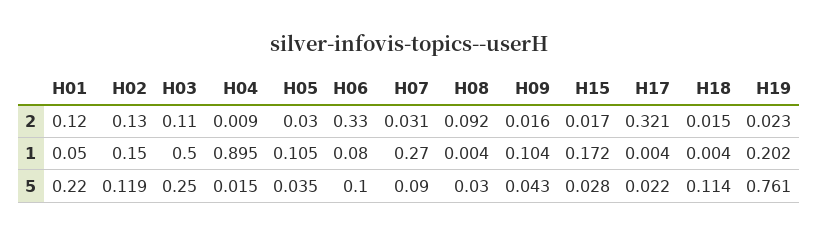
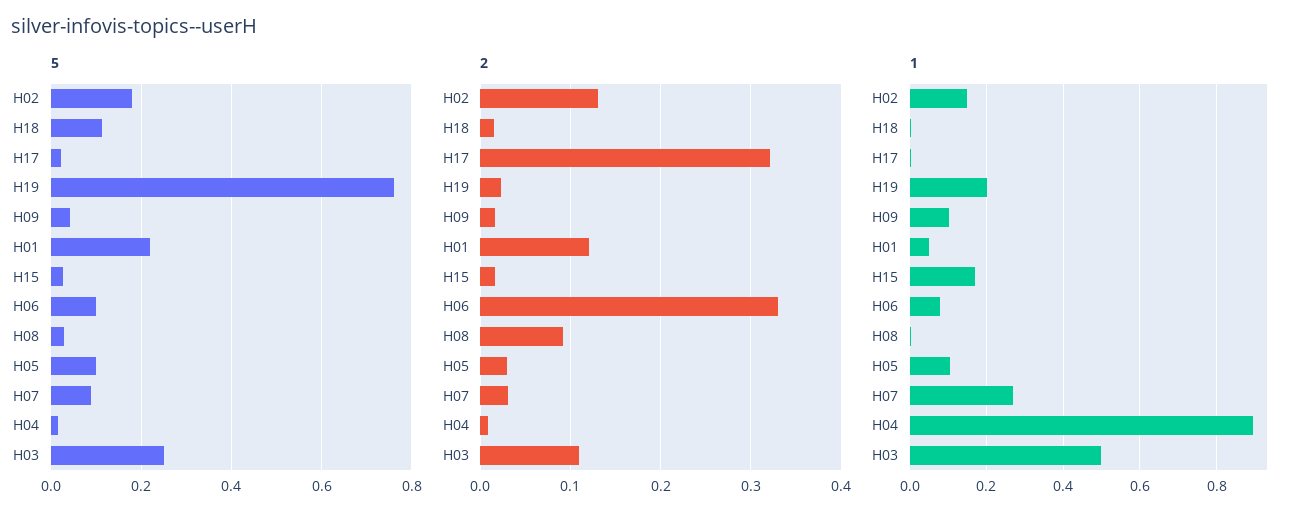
5, H02: 0.119 -> 0.18
5, H05: 0.035 -> 0.1

